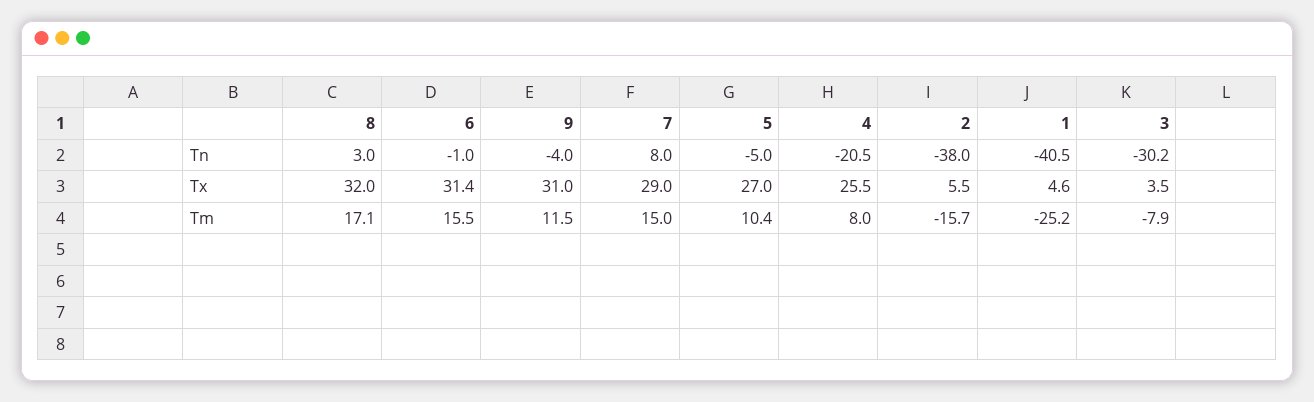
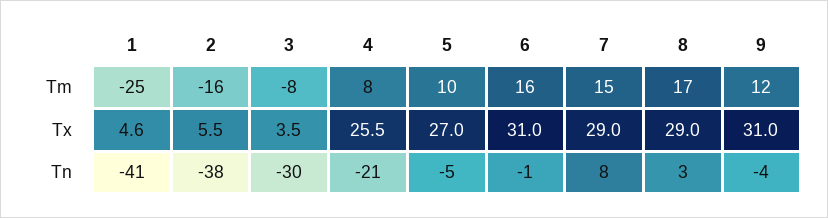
8, Tx: 32 -> 29
6, Tx: 31.4 -> 31

